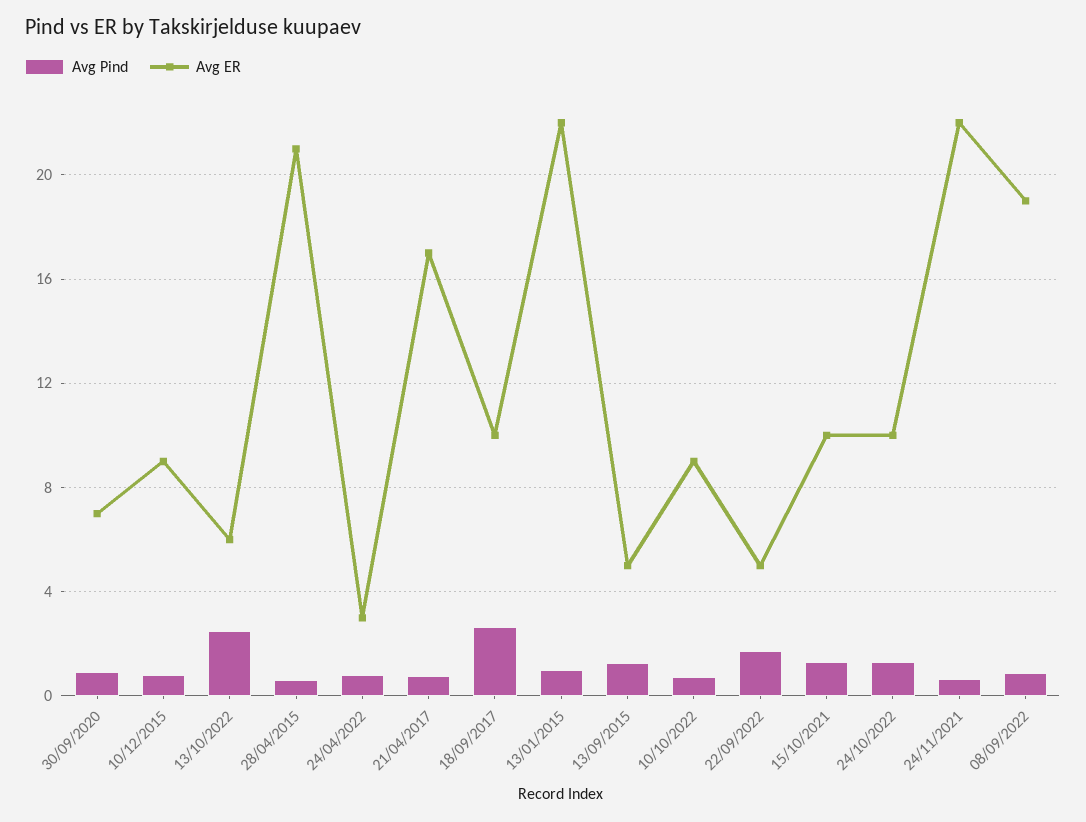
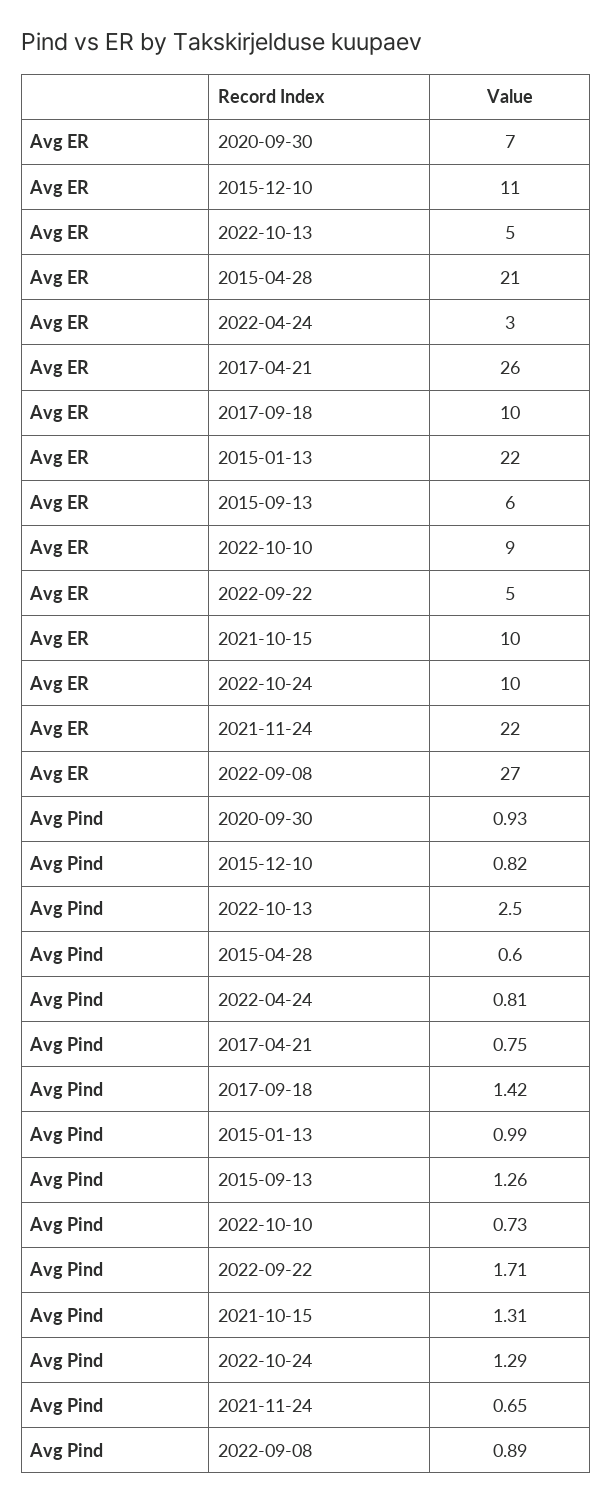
Avg ER, 10/12/2015: 9 -> 11
Avg ER, 13/10/2022: 6 -> 5
Avg ER, 21/04/2017: 17 -> 26
Avg Pind, 18/09/2017: 2.5 -> 1.42
Avg ER, 13/09/2015: 5 -> 6
Avg ER, 08/09/2022: 19 -> 27

